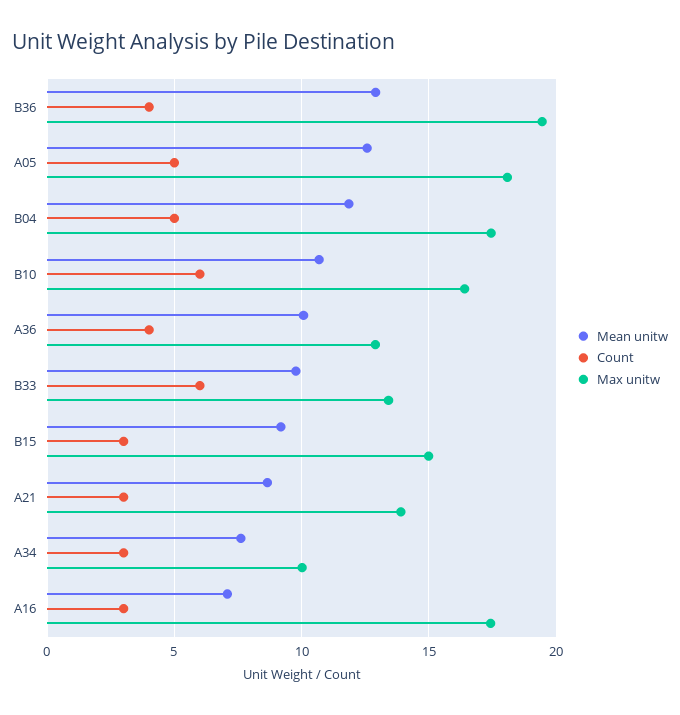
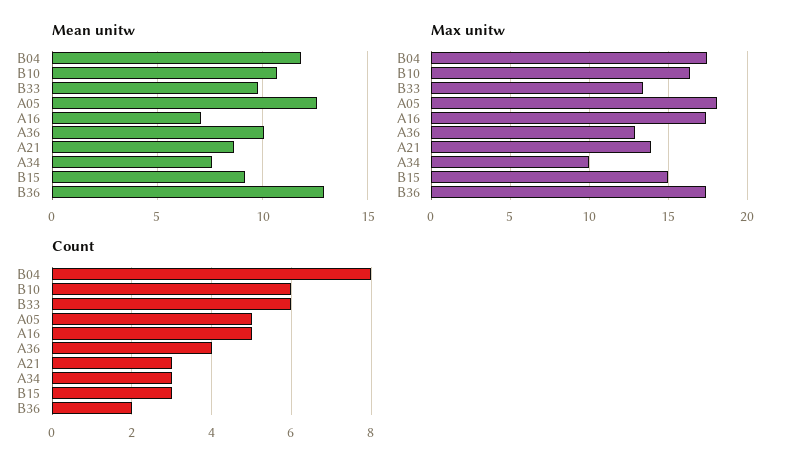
Count, B36: 4 -> 2
Max unitw, B36: 19.5 -> 17.5
Count, B04: 5 -> 8
Count, A16: 3 -> 5

